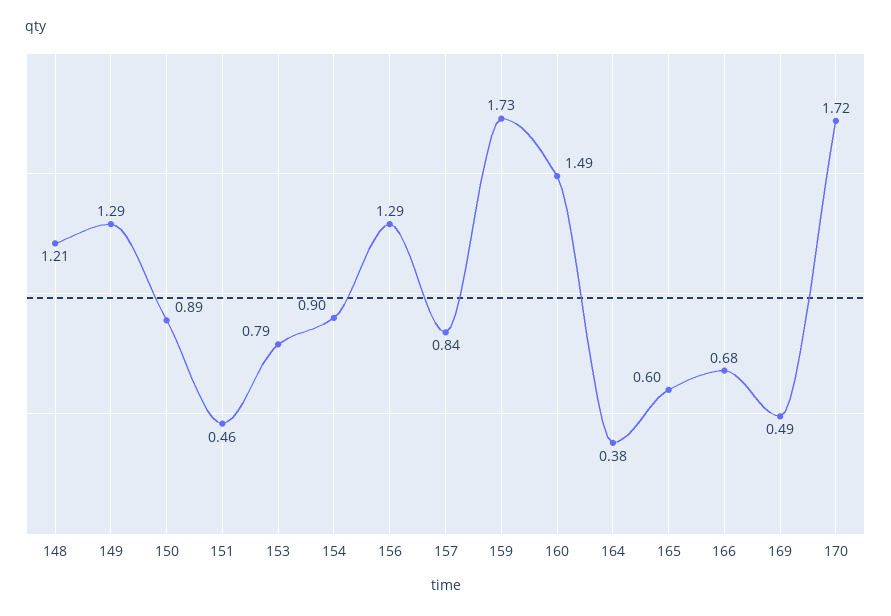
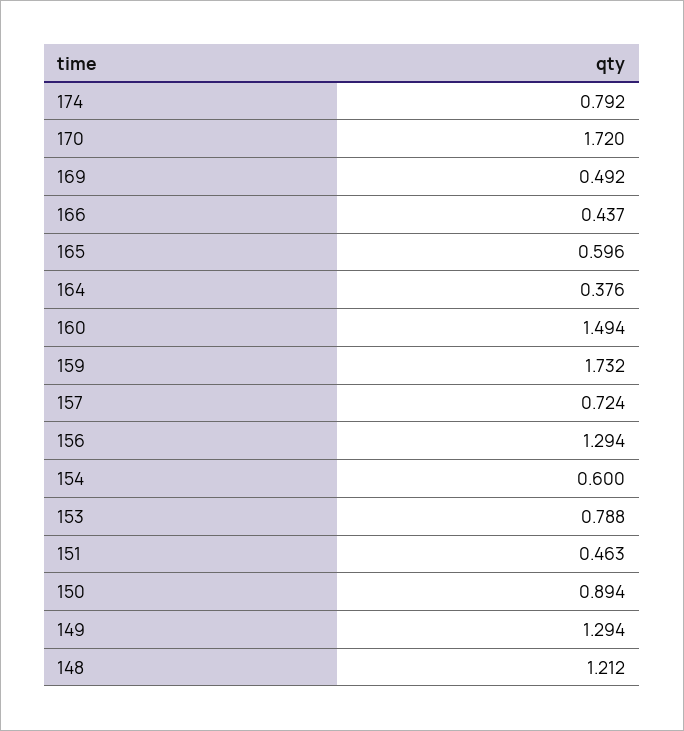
154: 0.9 -> 0.6
157: 0.84 -> 0.724
166: 0.68 -> 0.437
174: none -> 0.792

